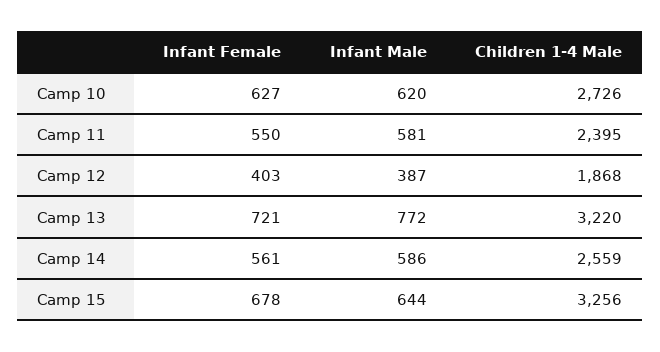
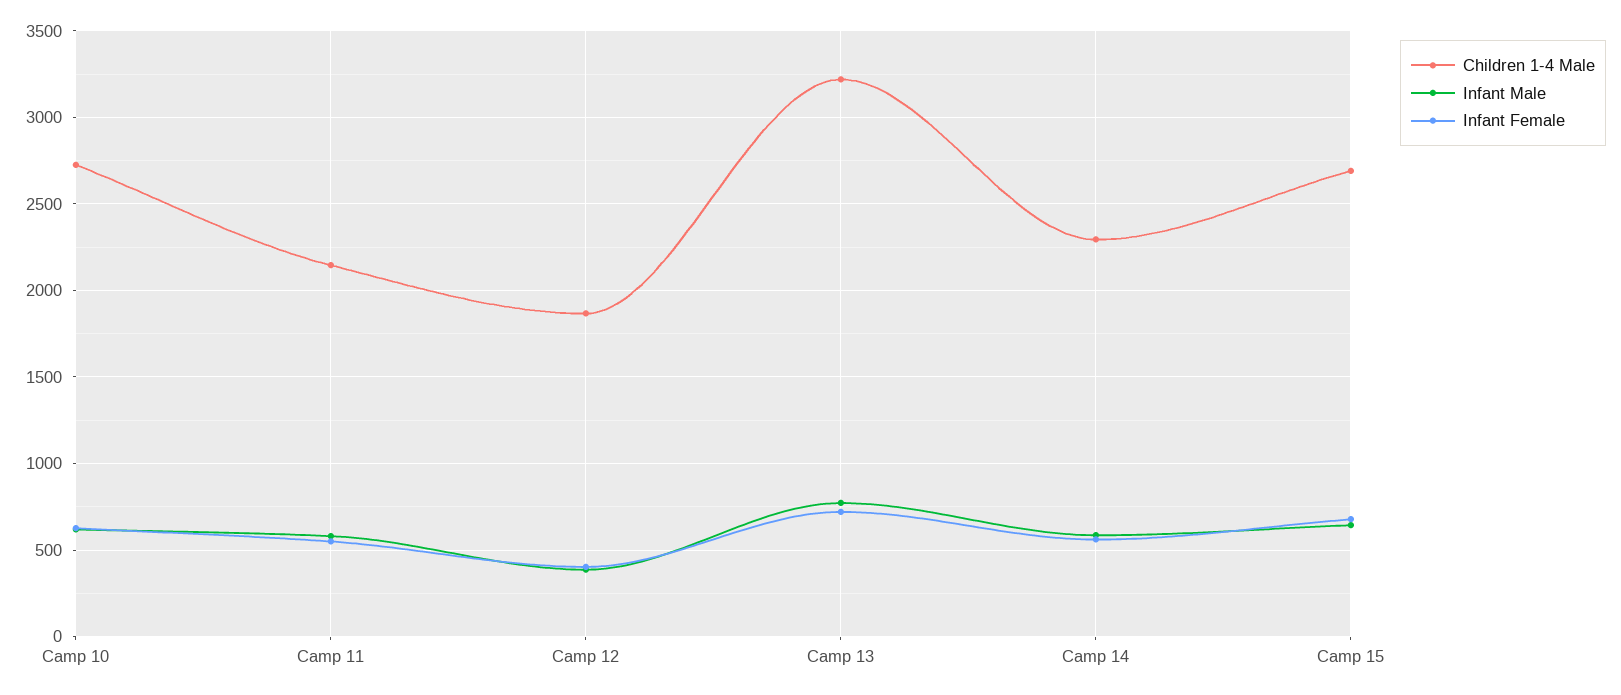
Children 1-4 Male, Camp 11: 2395 -> 2150
Children 1-4 Male, Camp 14: 2559 -> 2300
Children 1-4 Male, Camp 15: 3256 -> 2700

